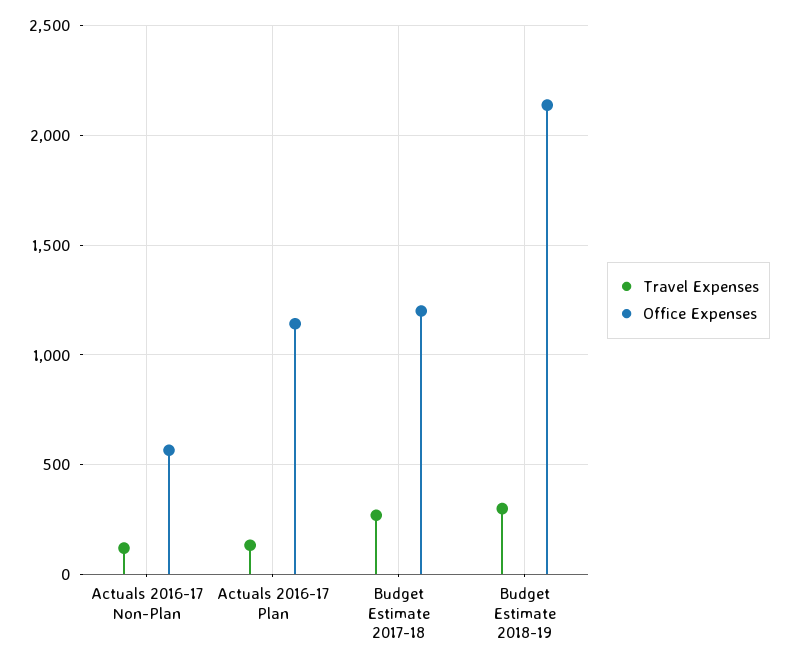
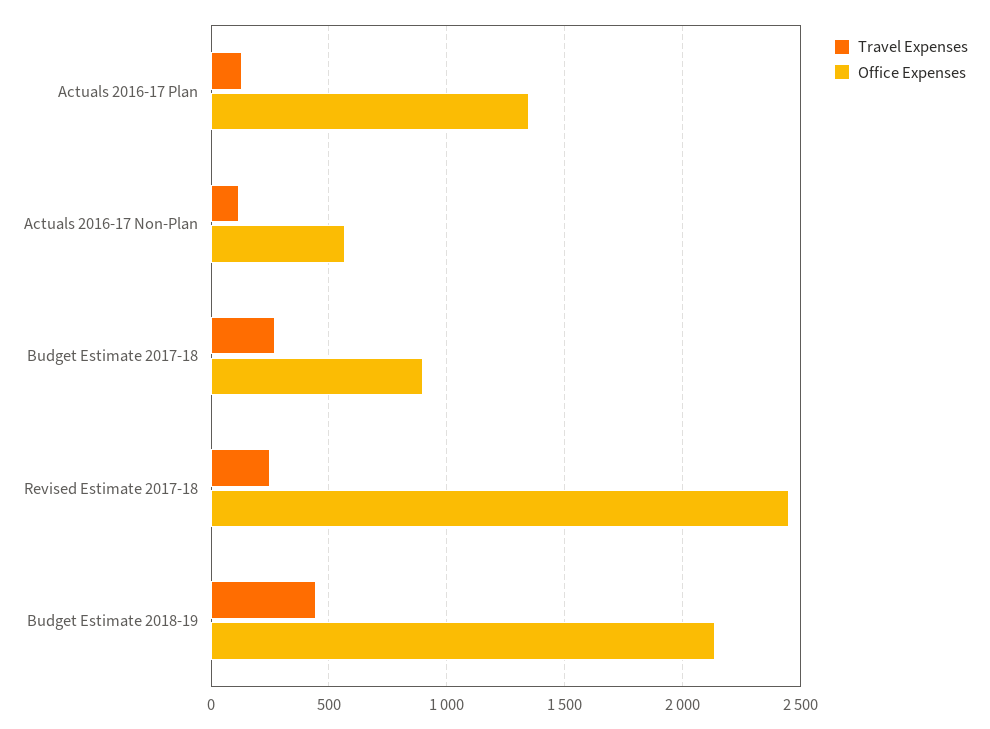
Office Expenses, Actuals 2016-17 Plan: 1150 -> 1350
Office Expenses, Budget Estimate 2017-18: 1200 -> 900
Travel Expenses, Budget Estimate 2018-19: 300 -> 450
Travel Expenses, Revised Estimate 2017-18: none -> 250
Office Expenses, Revised Estimate 2017-18: none -> 2450

